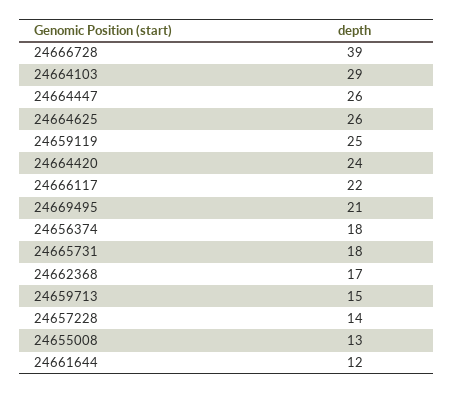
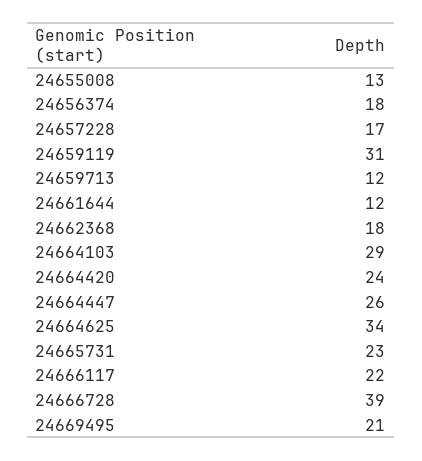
24664625: 26 -> 34
24659119: 25 -> 31
24665731: 18 -> 23
24662368: 17 -> 18
24659713: 15 -> 12
24657228: 14 -> 17

